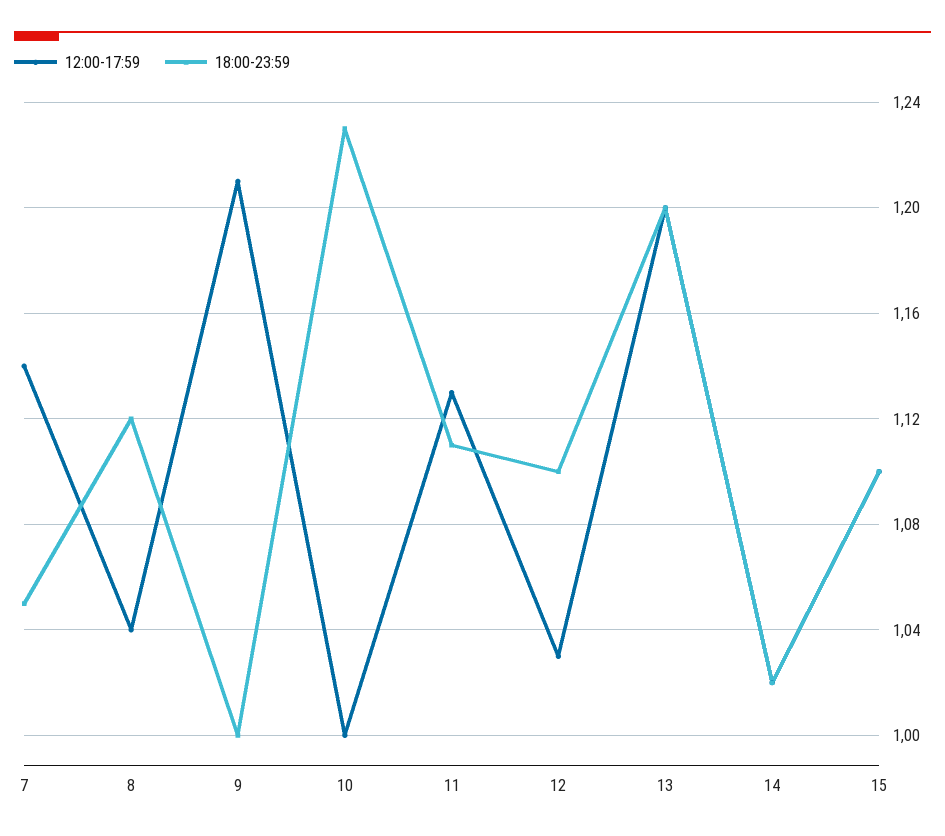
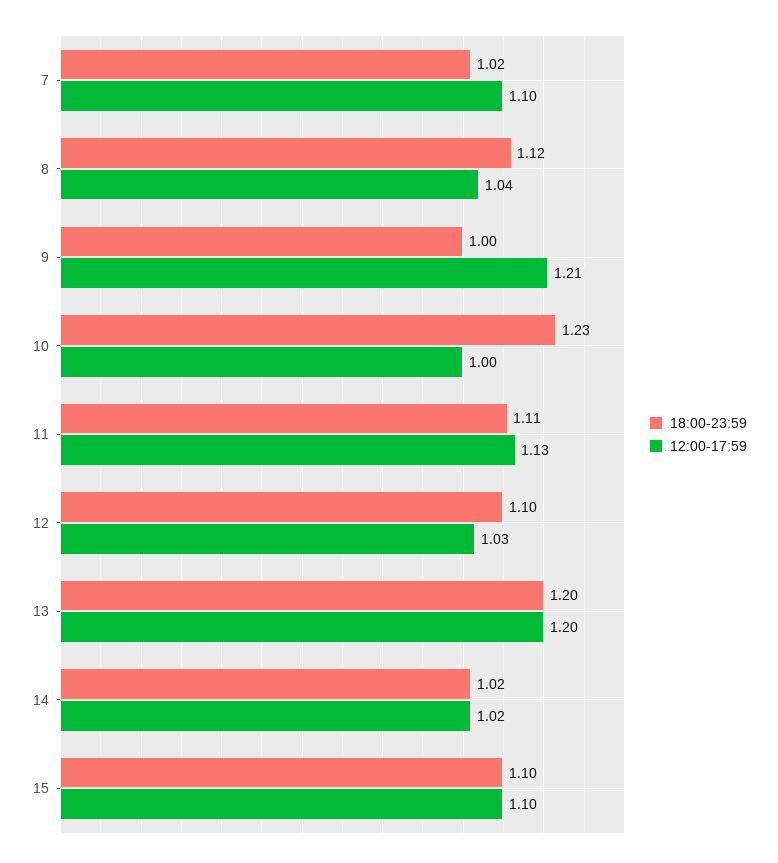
12:00-17:59, 7: 1.14 -> 1.1
18:00-23:59, 7: 1.05 -> 1.02

